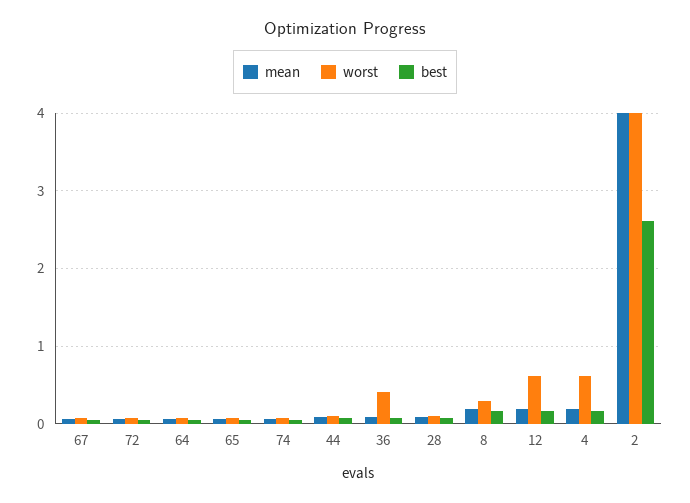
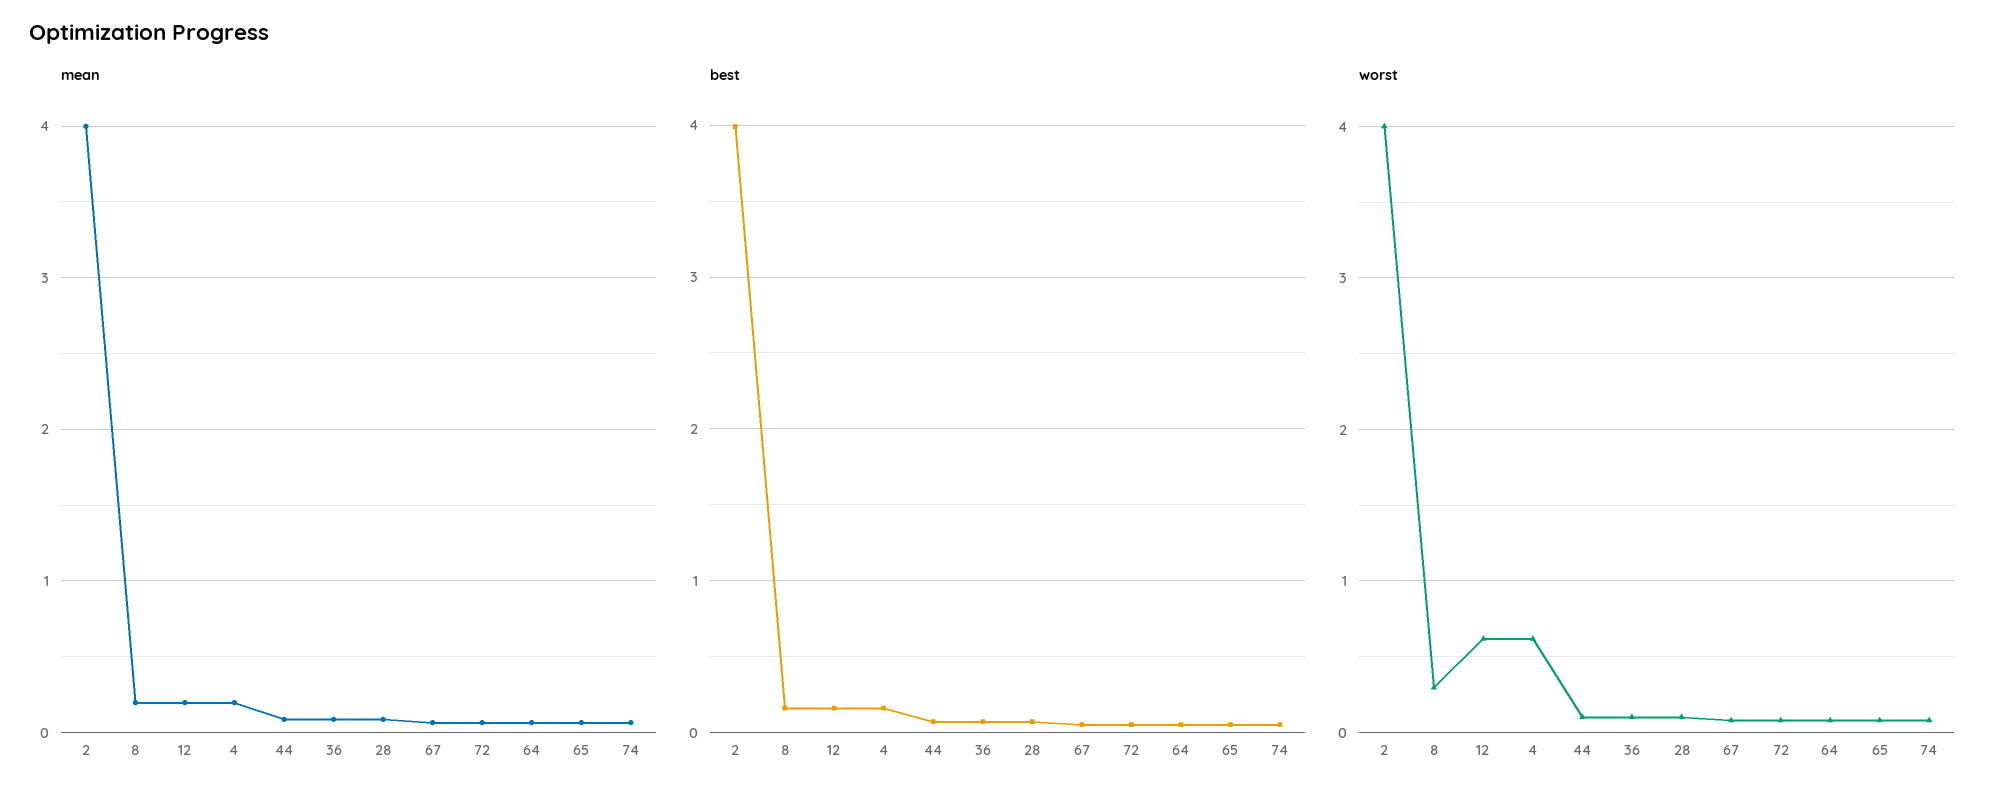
worst, 36: 0.4 -> 0.1
best, 2: 2.6 -> 4

